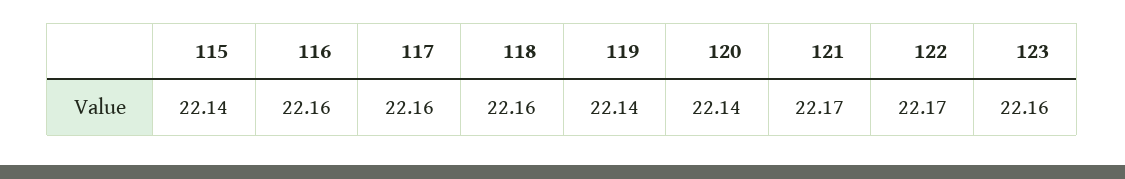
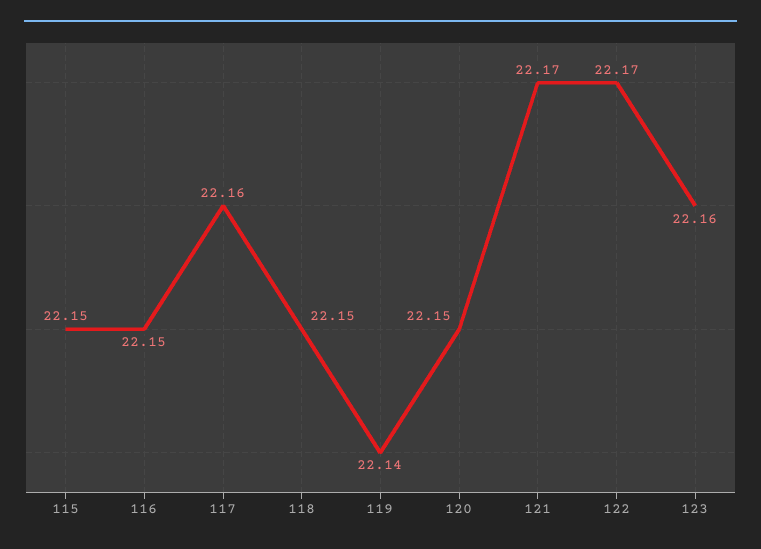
115: 22.14 -> 22.15
116: 22.16 -> 22.15
118: 22.16 -> 22.15
120: 22.14 -> 22.15

